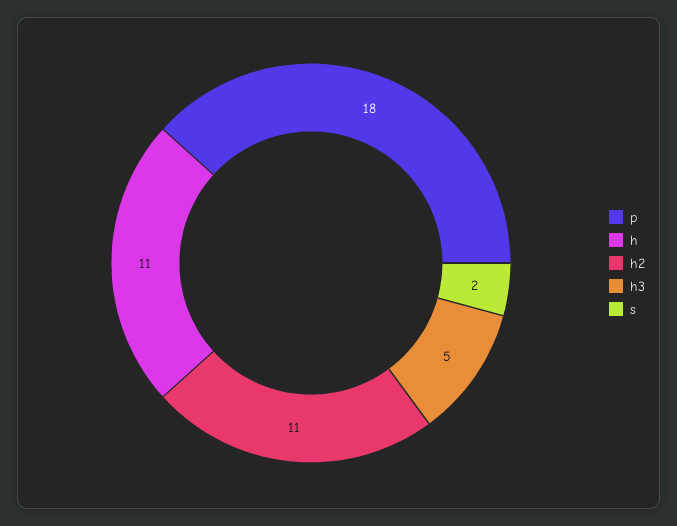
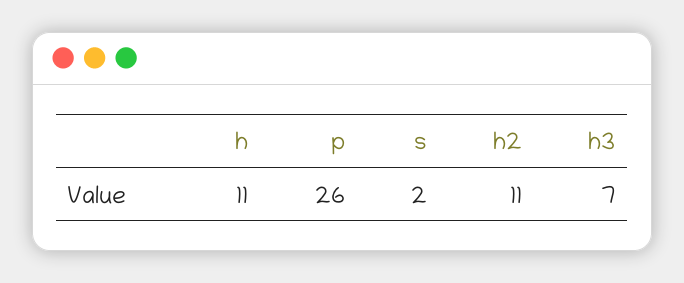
p: 18 -> 26
h3: 5 -> 7

